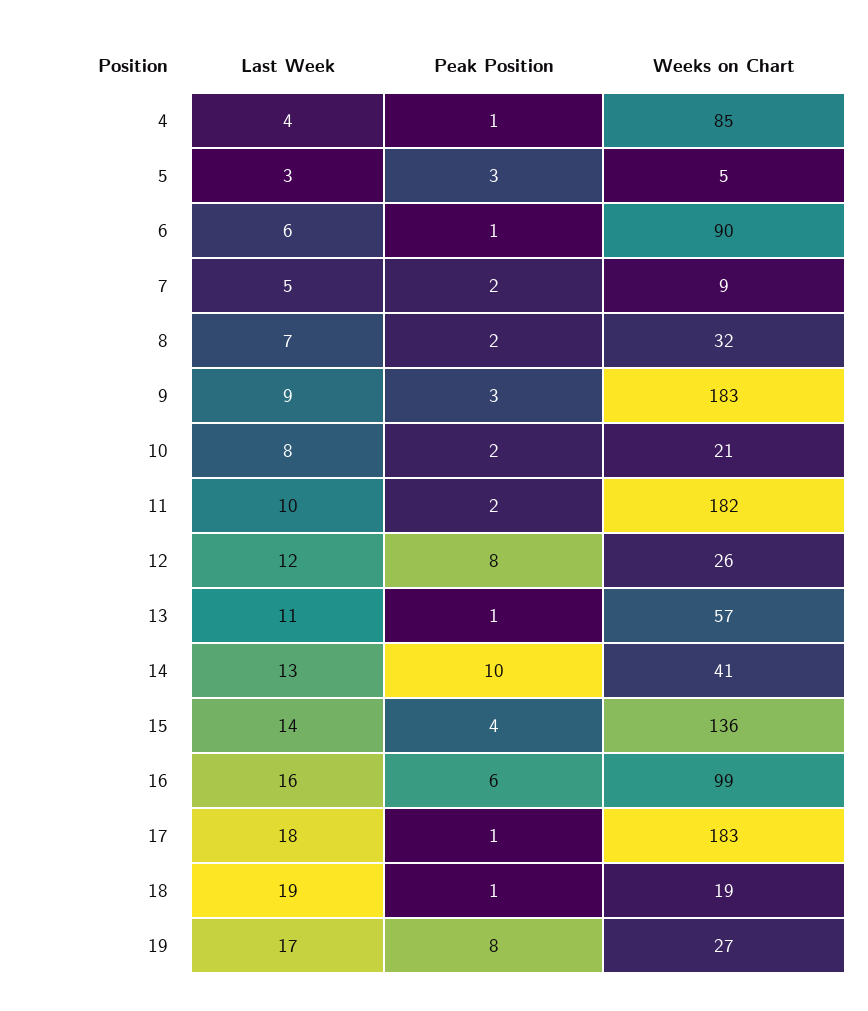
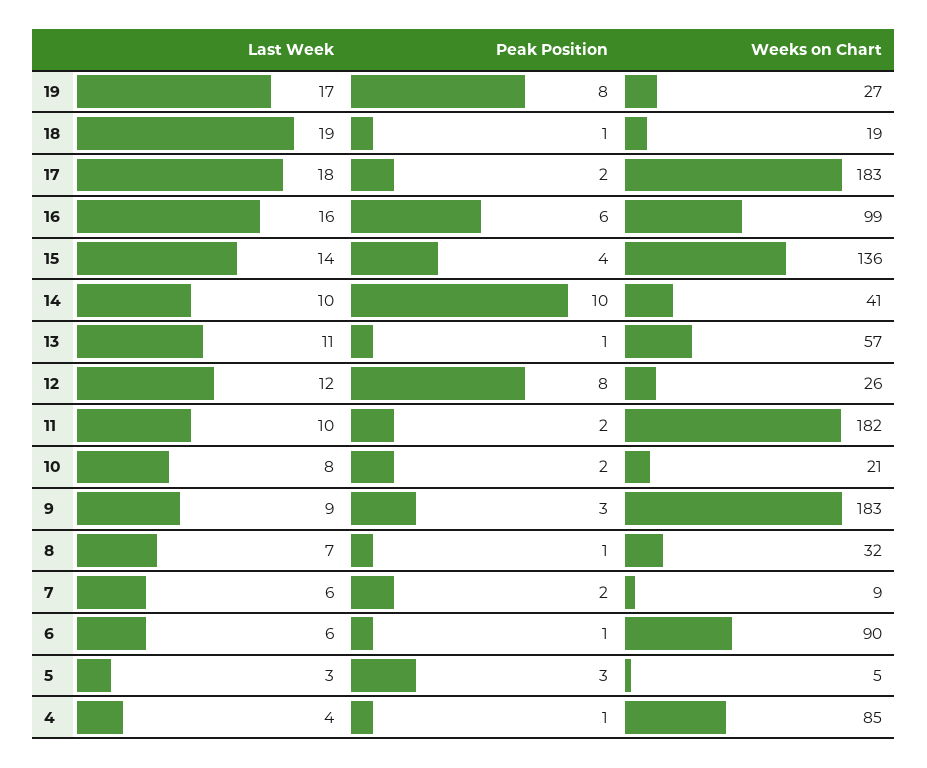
Last Week, 7: 5 -> 6
Peak Position, 8: 2 -> 1
Last Week, 14: 13 -> 10
Peak Position, 17: 1 -> 2

